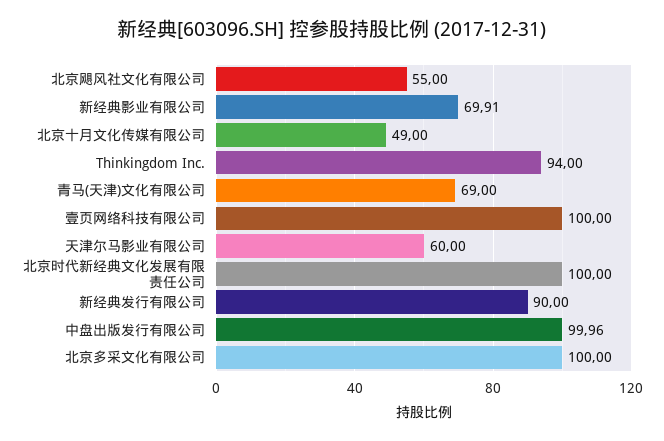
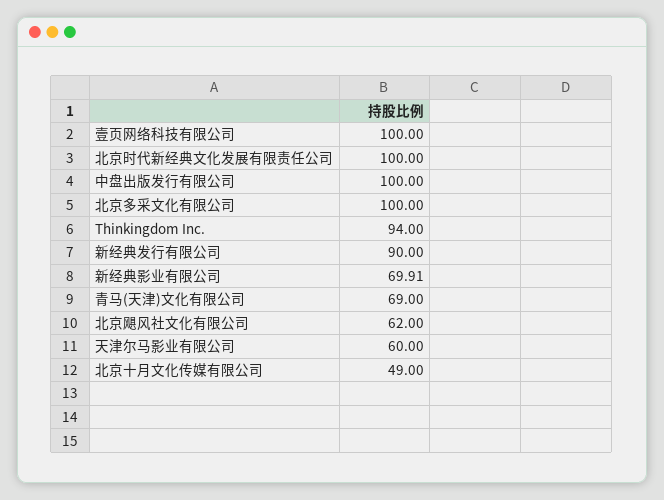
北京飓风社文化有限公司: 55 -> 62
中盘出版发行有限公司: 99.96 -> 100

